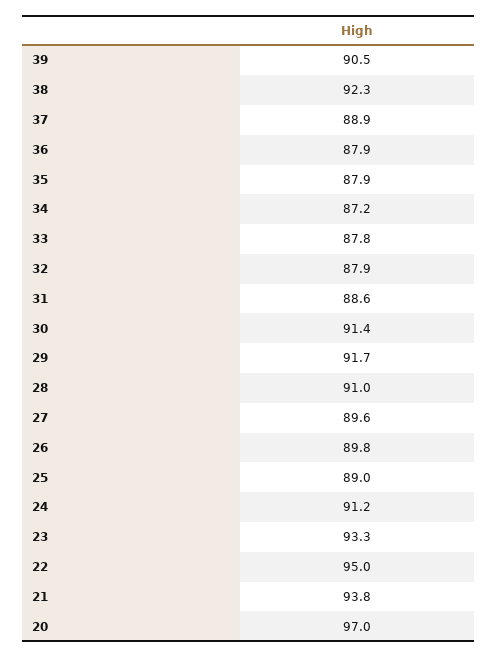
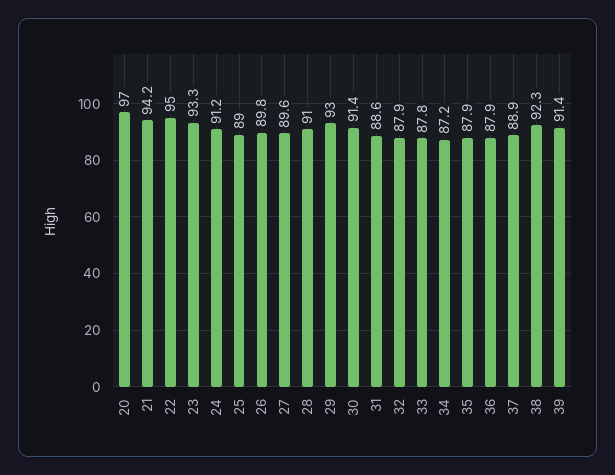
39: 90.5 -> 91.4
29: 91.7 -> 93
21: 93.8 -> 94.2

